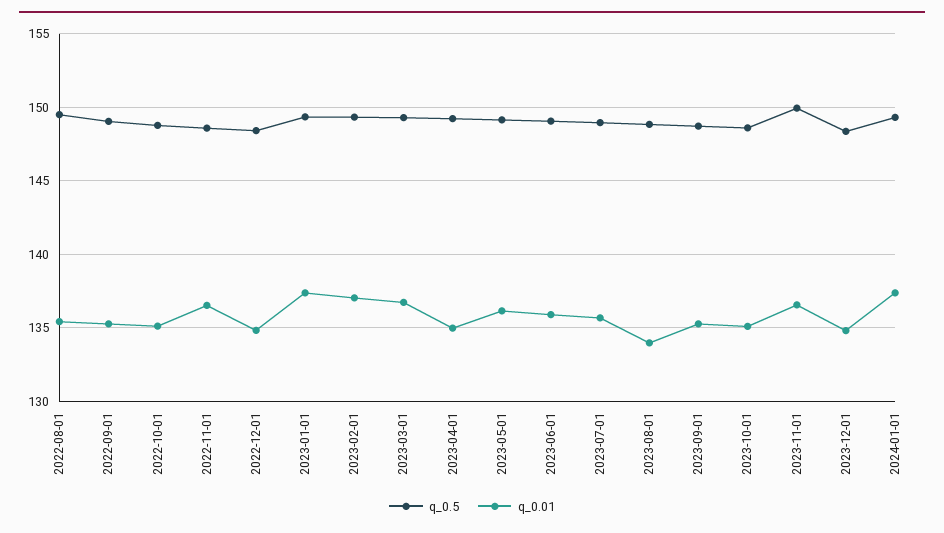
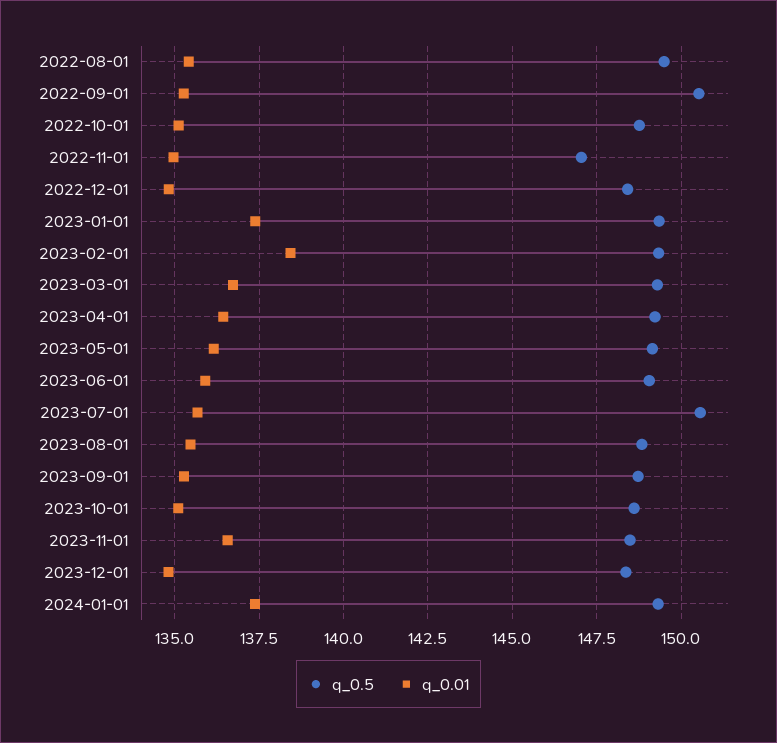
q_0.5, 2022-09-01: 149 -> 150.5
q_0.5, 2022-11-01: 148.5 -> 147
q_0.01, 2022-11-01: 136.5 -> 135
q_0.01, 2023-02-01: 137 -> 138.5
q_0.01, 2023-04-01: 135 -> 136.5
q_0.5, 2023-07-01: 149 -> 150.5
q_0.01, 2023-08-01: 134 -> 135.5
q_0.5, 2023-11-01: 150 -> 148.5

